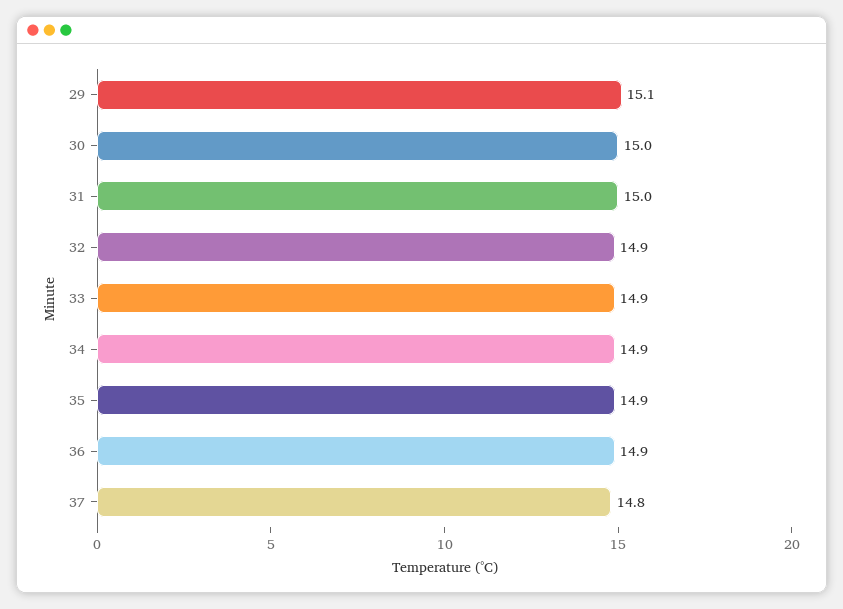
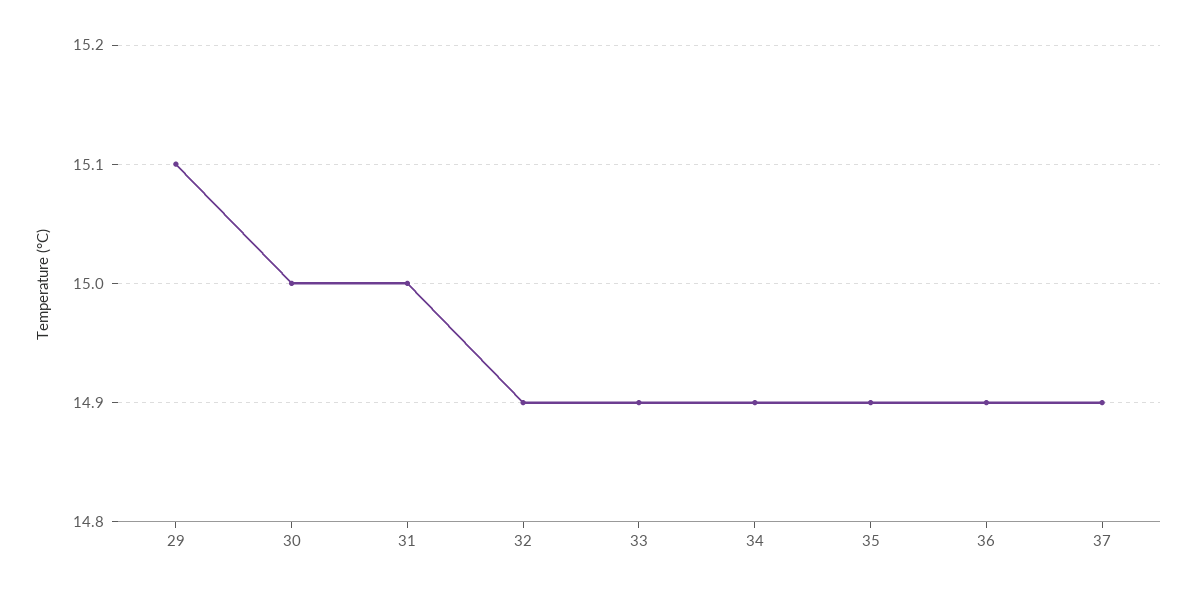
37: 14.8 -> 14.9

